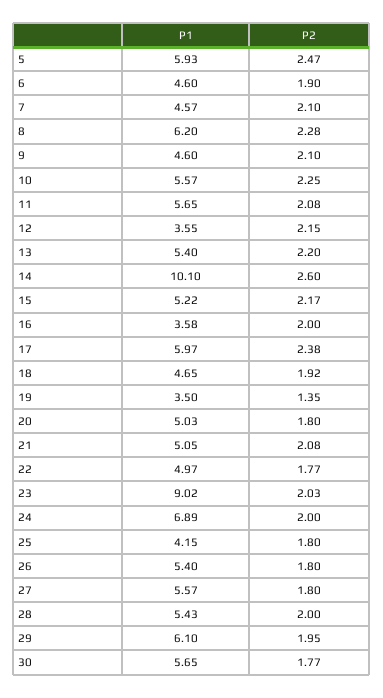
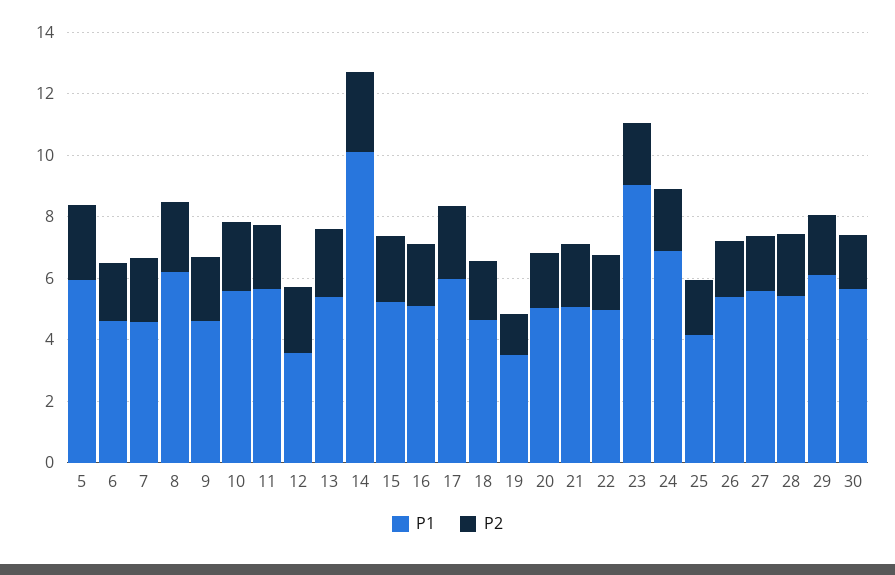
P1, 16: 3.58 -> 5

